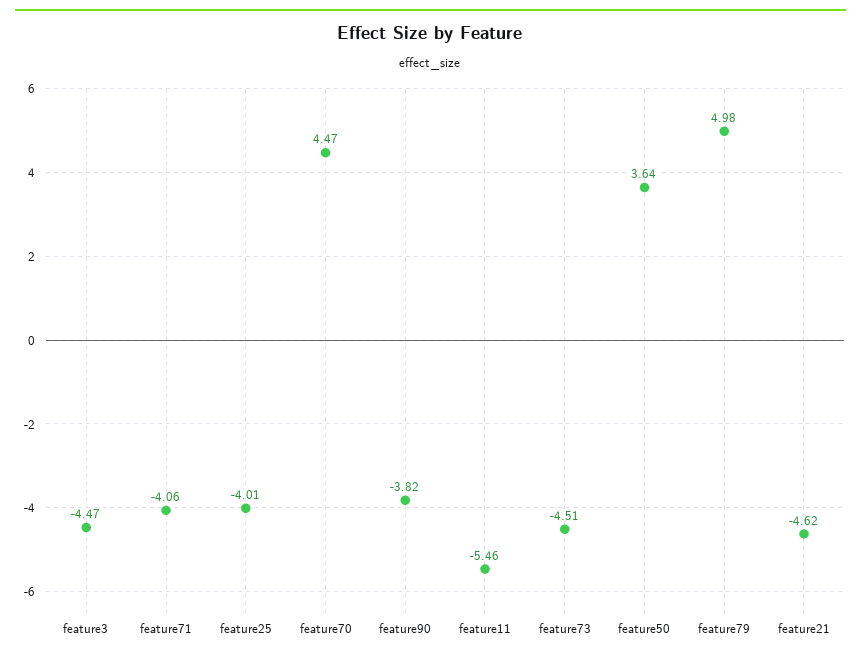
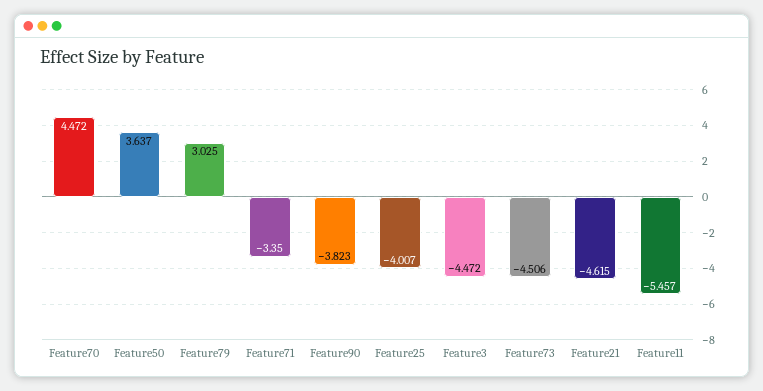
feature71: -4.06 -> -3.35
feature79: 4.98 -> 3.025

